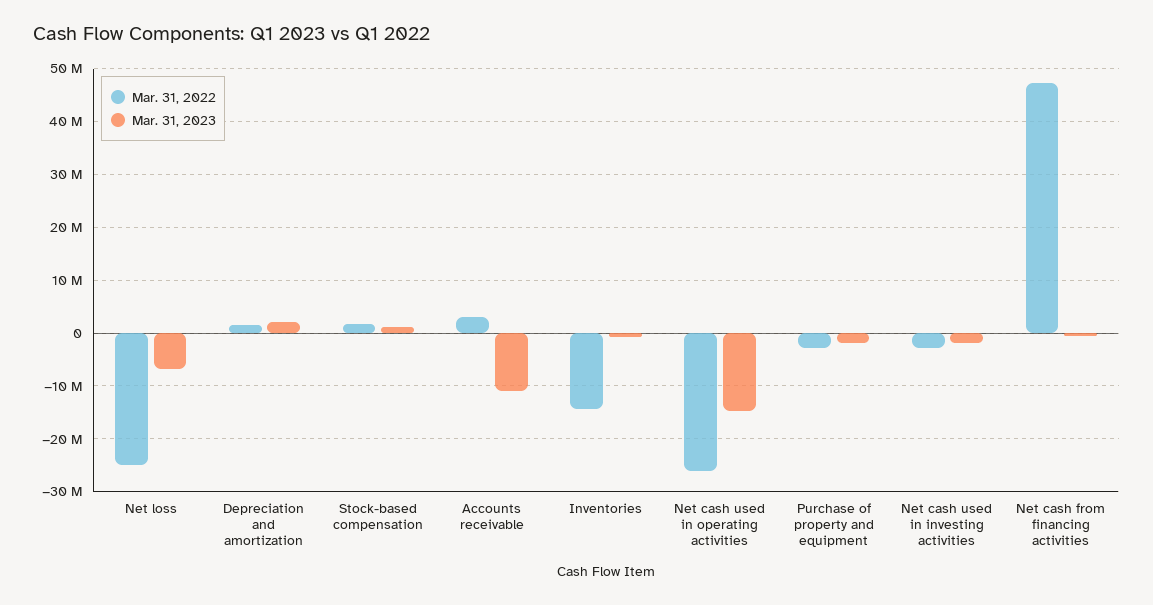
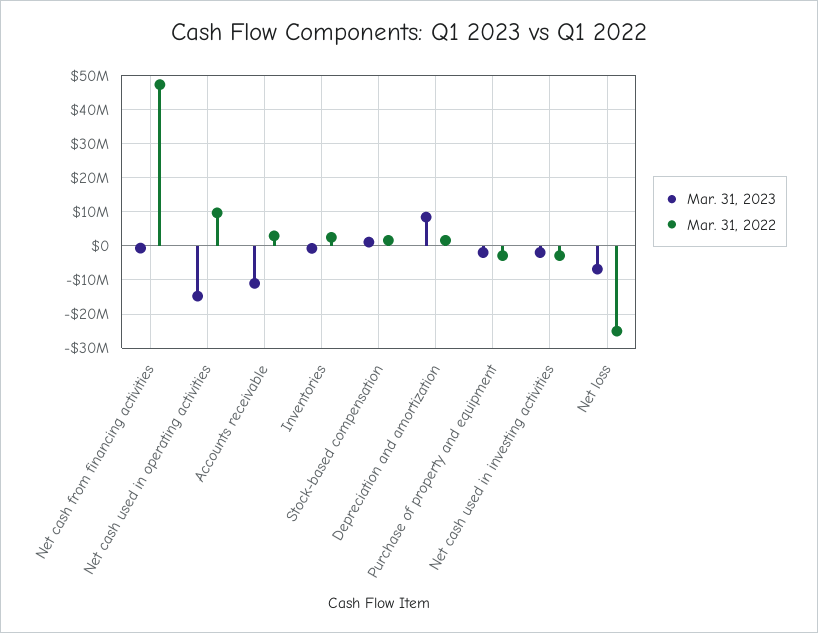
Mar. 31, 2023, Depreciation and amortization: 2000000 -> 8000000
Mar. 31, 2022, Inventories: -14000000 -> 2000000
Mar. 31, 2022, Net cash used in operating activities: -26000000 -> 10000000

